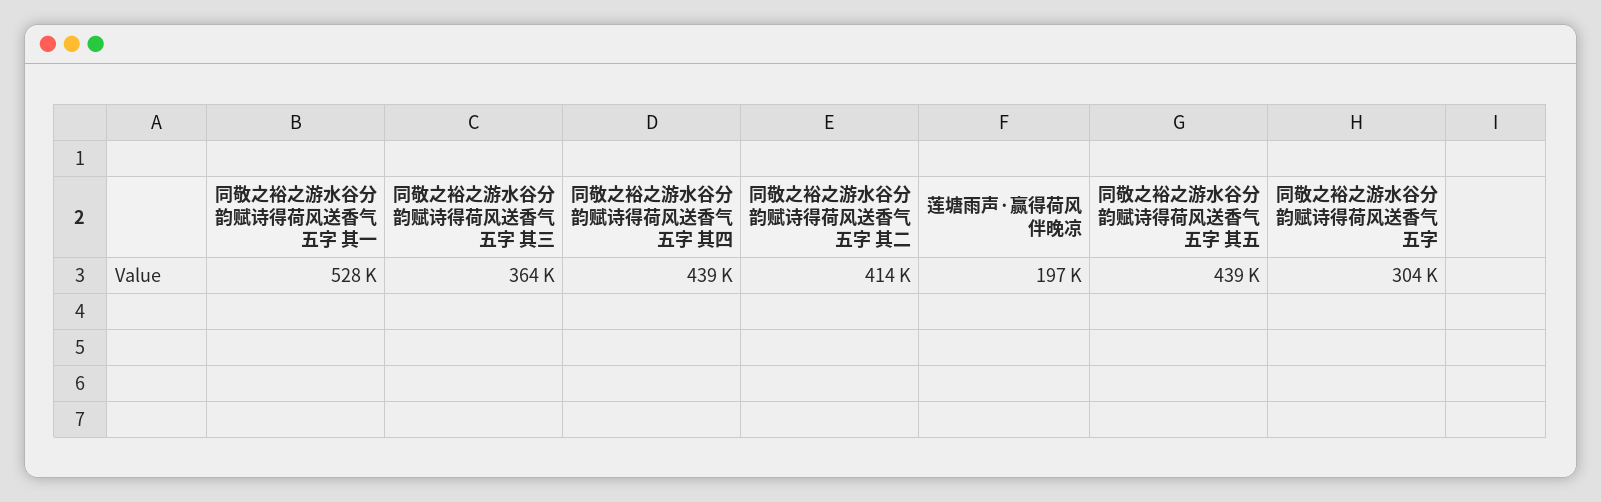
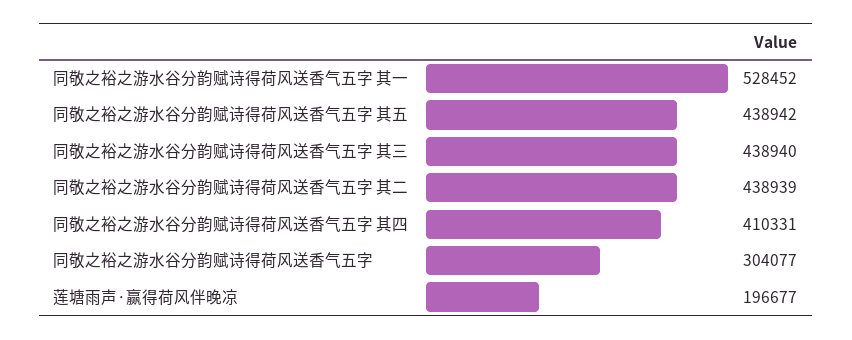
同敬之裕之游水谷分韵赋诗得荷风送香气五字 其三: 364000 -> 438940
同敬之裕之游水谷分韵赋诗得荷风送香气五字 其四: 439000 -> 410331
同敬之裕之游水谷分韵赋诗得荷风送香气五字 其二: 414000 -> 438939

